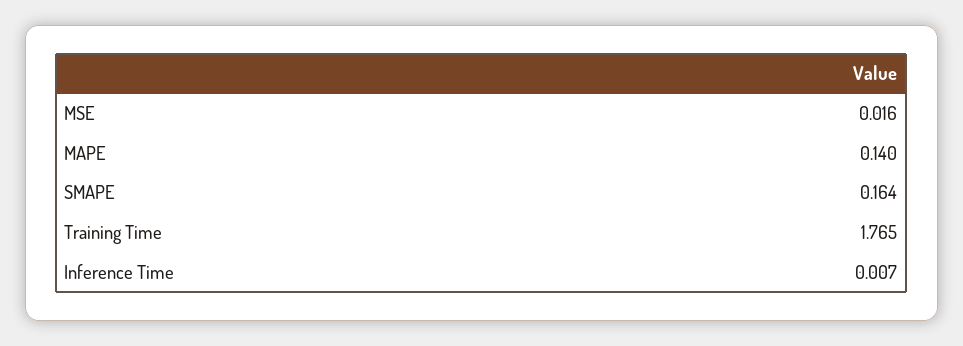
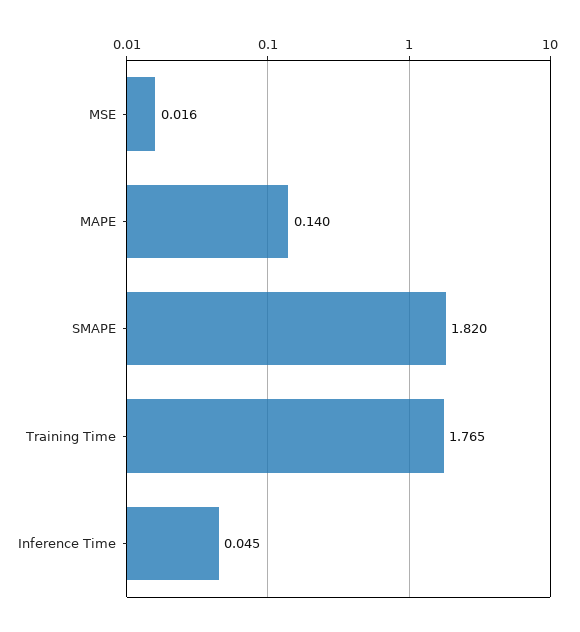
SMAPE: 0.164 -> 1.82
Inference Time: 0.007 -> 0.045

